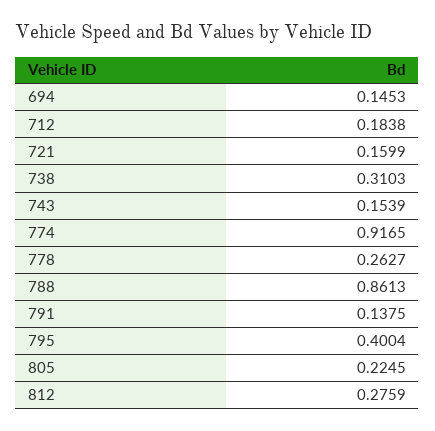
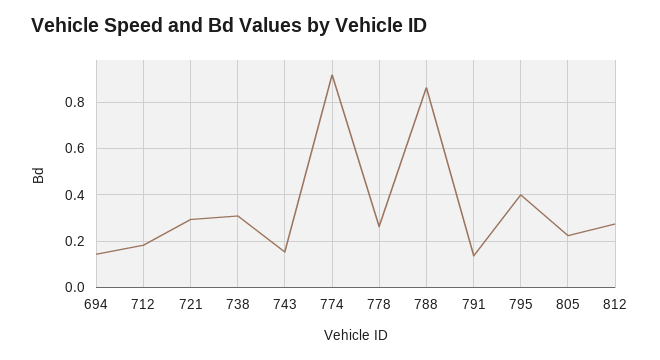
721: 0.1599 -> 0.3

